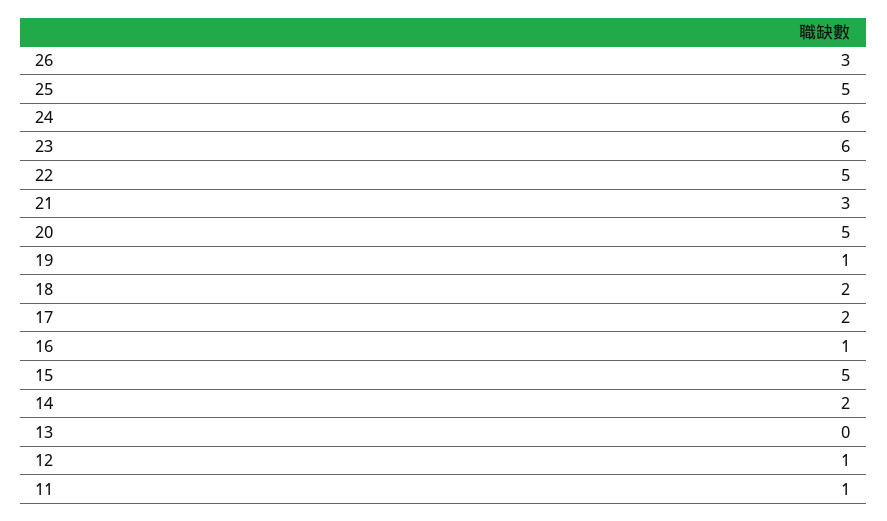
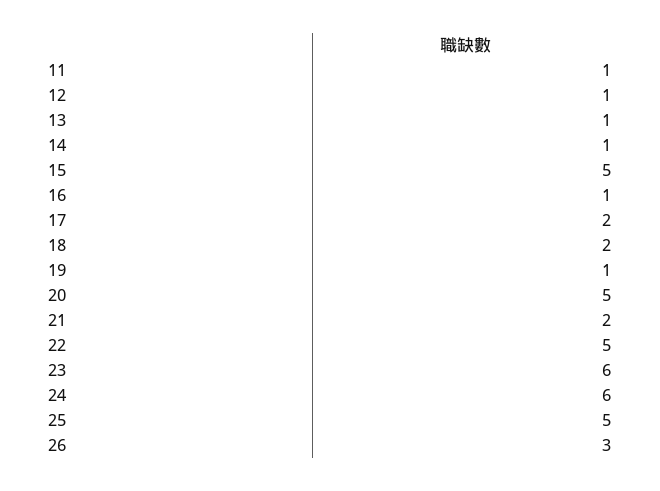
21: 3 -> 2
14: 2 -> 1
13: 0 -> 1

